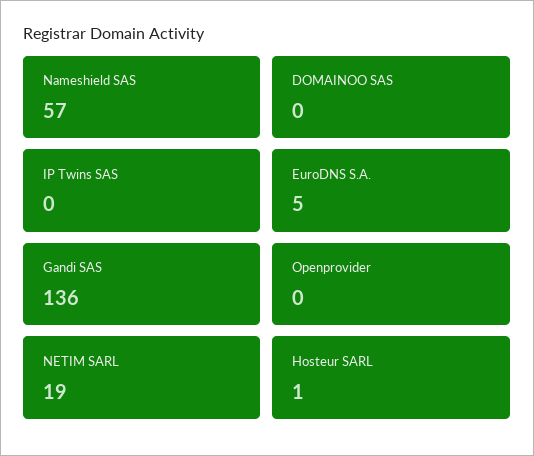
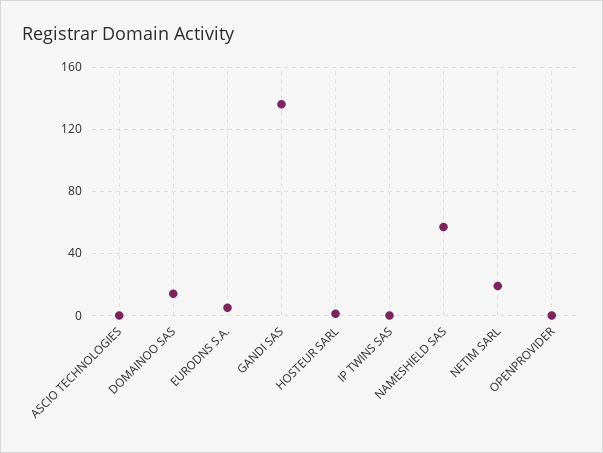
DOMAINOO SAS: 0 -> 15
ASCIO TECHNOLOGIES: none -> 0

